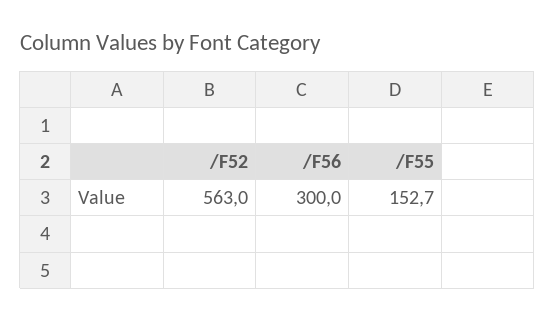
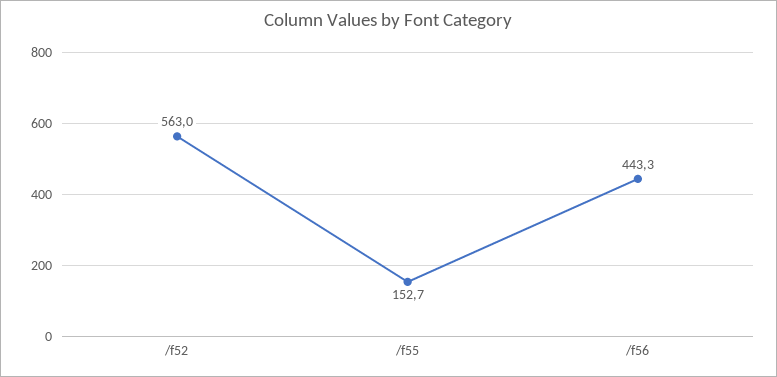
/F56: 300 -> 443.3

